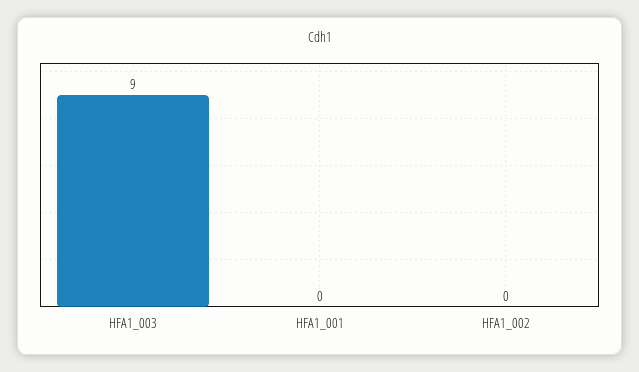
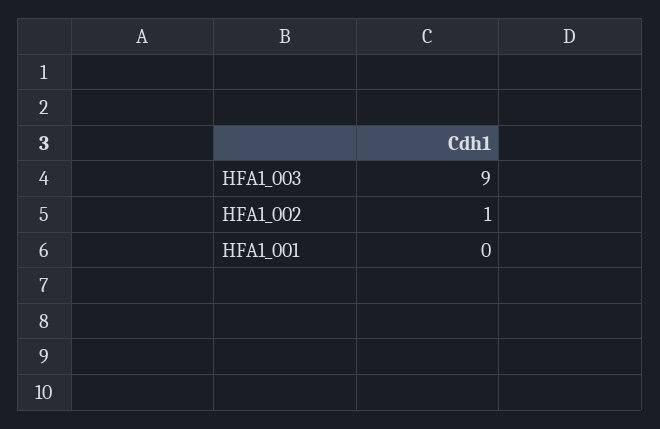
HFA1_002: 0 -> 1

